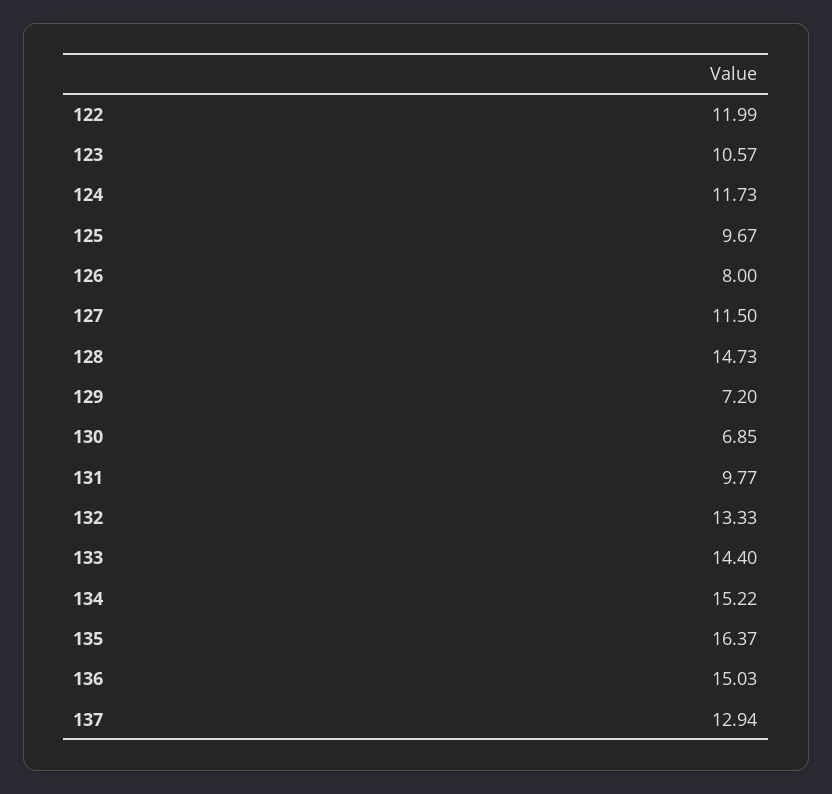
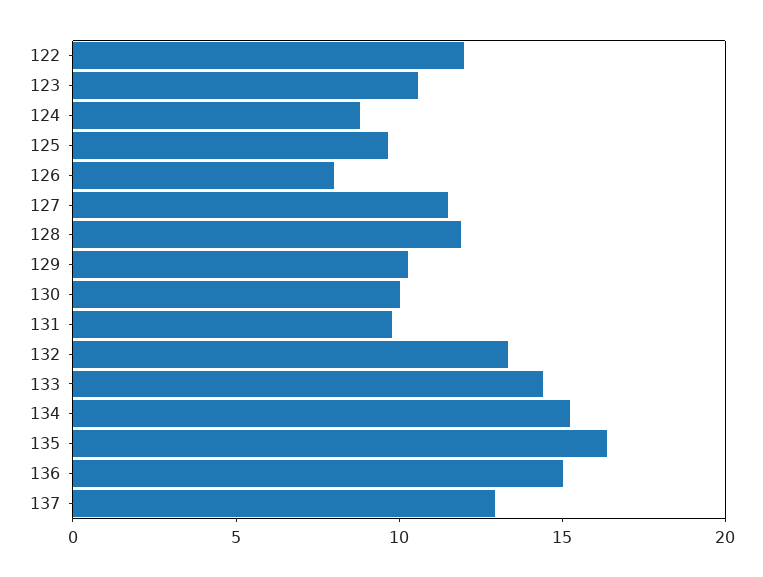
124: 11.73 -> 9
128: 14.73 -> 12
129: 7.2 -> 10
130: 6.85 -> 10

